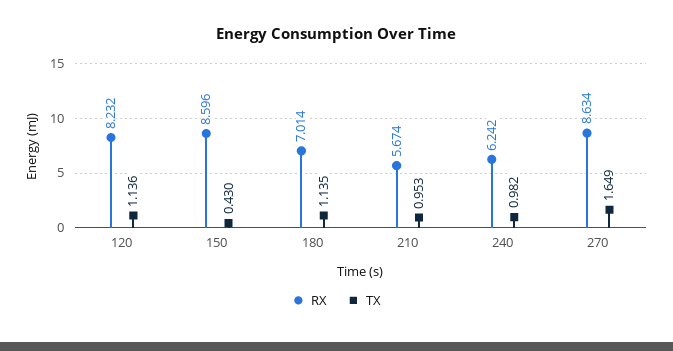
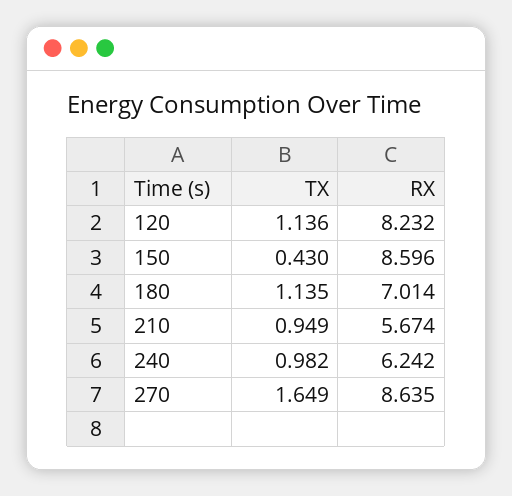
TX, 210: 0.953 -> 0.949
RX, 270: 8.634 -> 8.635

